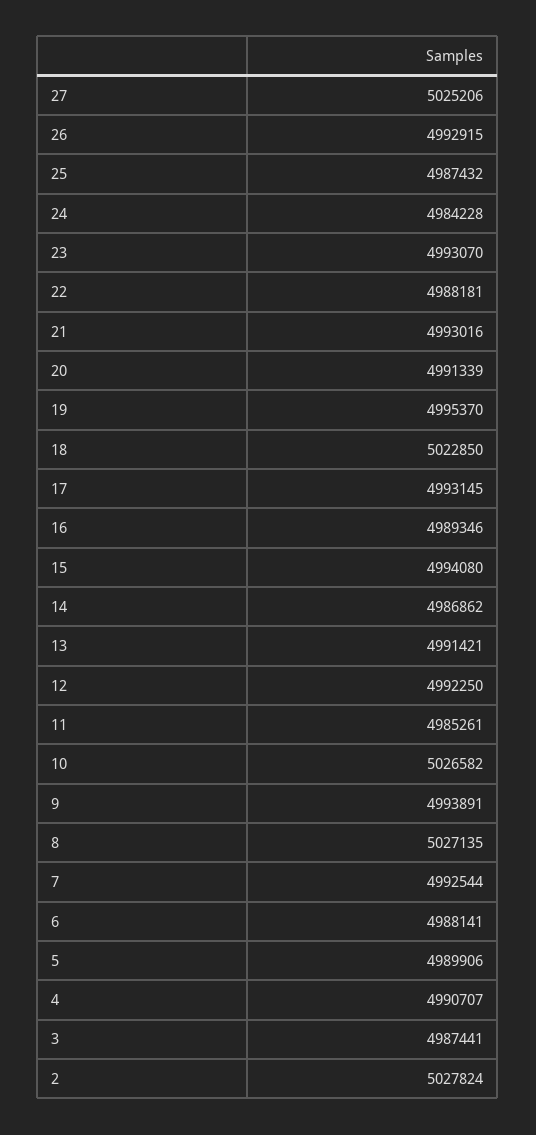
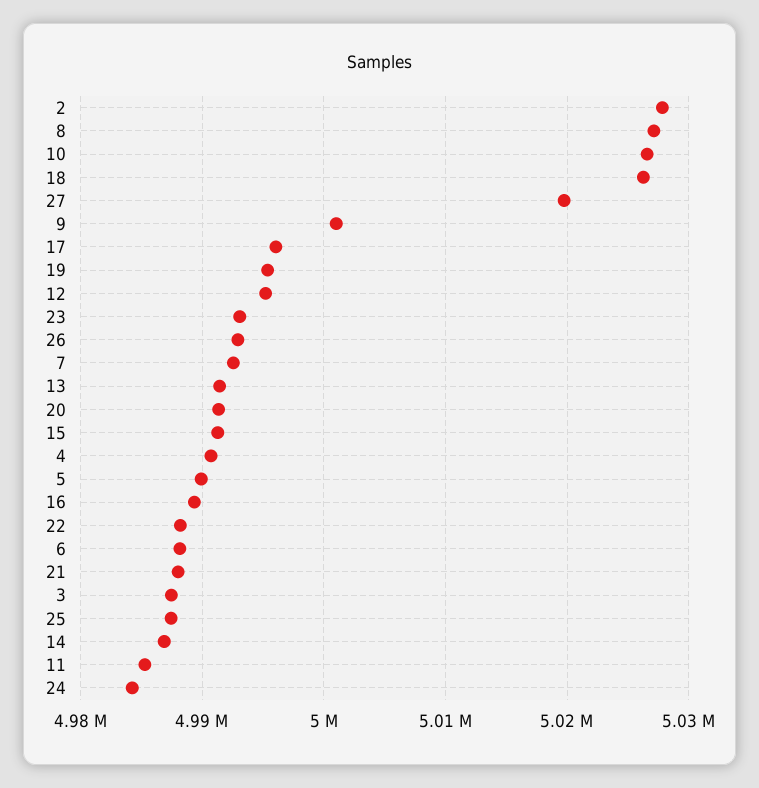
27: 5025206 -> 5020000
21: 4993016 -> 4988000
18: 5022850 -> 5026000
17: 4993145 -> 4996000
15: 4994080 -> 4991000
12: 4992250 -> 4995000
9: 4993891 -> 5001000

